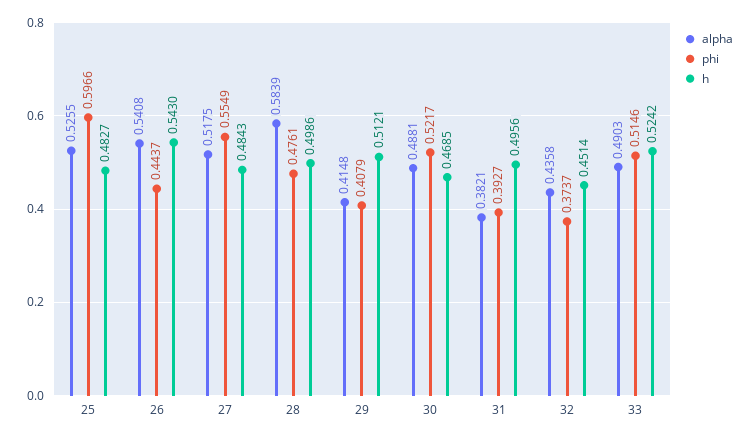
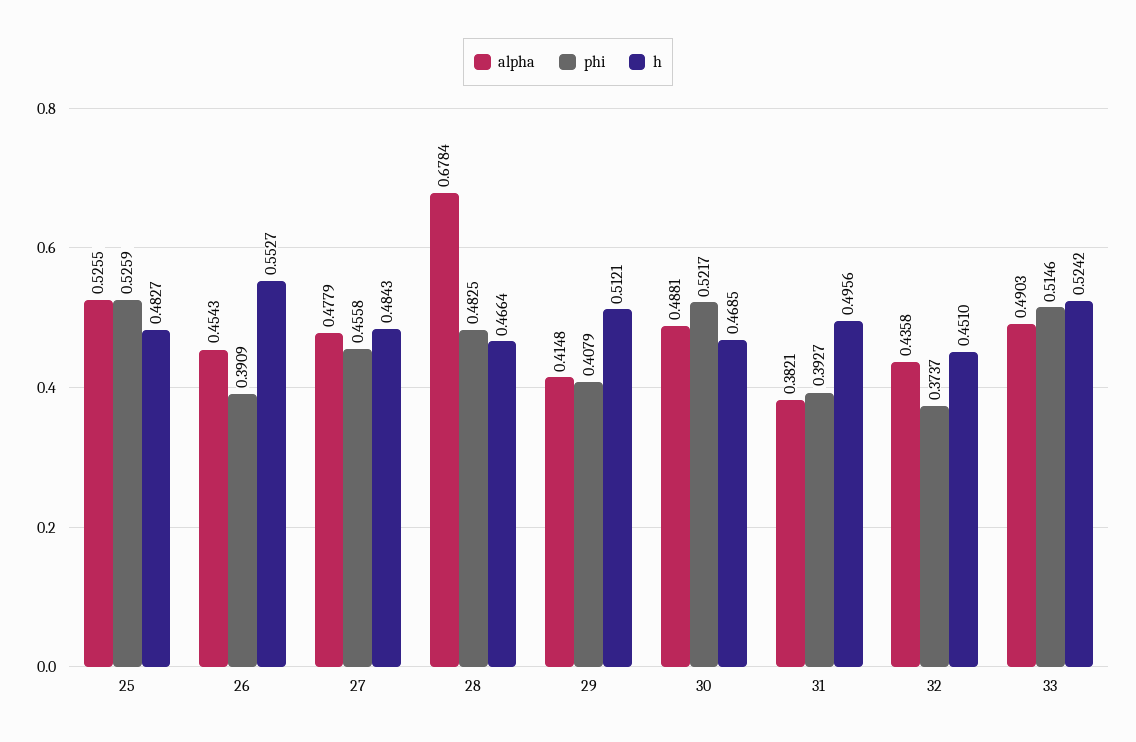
phi, 25: 0.5966 -> 0.5259
alpha, 26: 0.5408 -> 0.4543
phi, 26: 0.4437 -> 0.3909
h, 26: 0.543 -> 0.5527
alpha, 27: 0.5175 -> 0.4779
phi, 27: 0.5549 -> 0.4558
alpha, 28: 0.5839 -> 0.6784
phi, 28: 0.4761 -> 0.4825
h, 28: 0.4986 -> 0.4664
h, 32: 0.4514 -> 0.451

